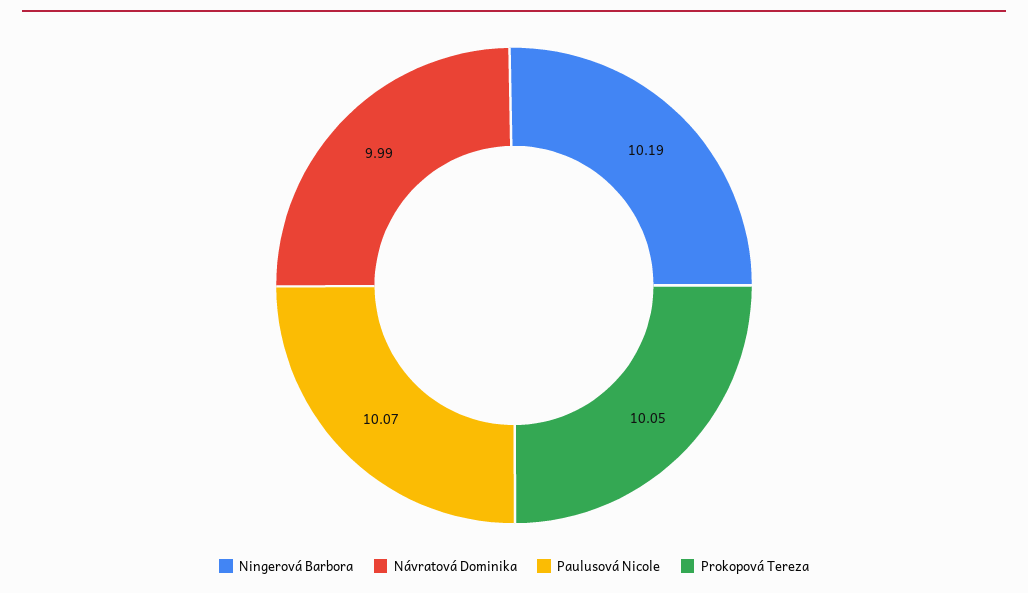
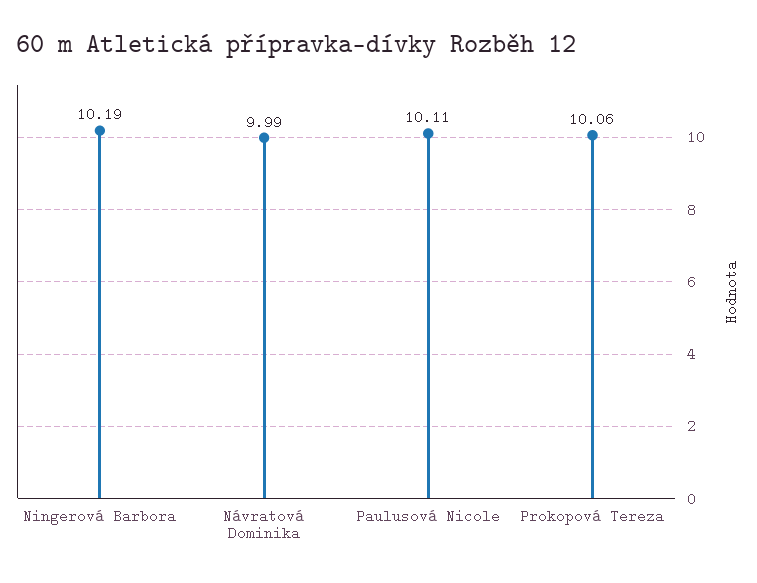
Paulusová Nicole: 10.07 -> 10.11
Prokopová Tereza: 10.05 -> 10.06

